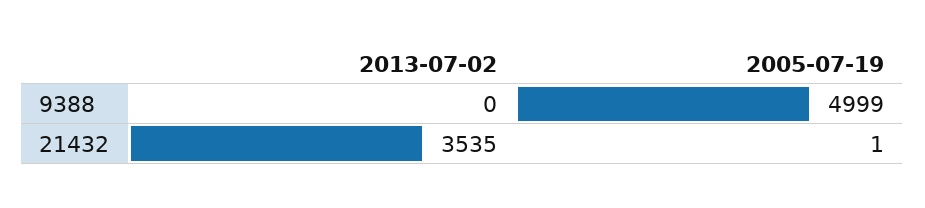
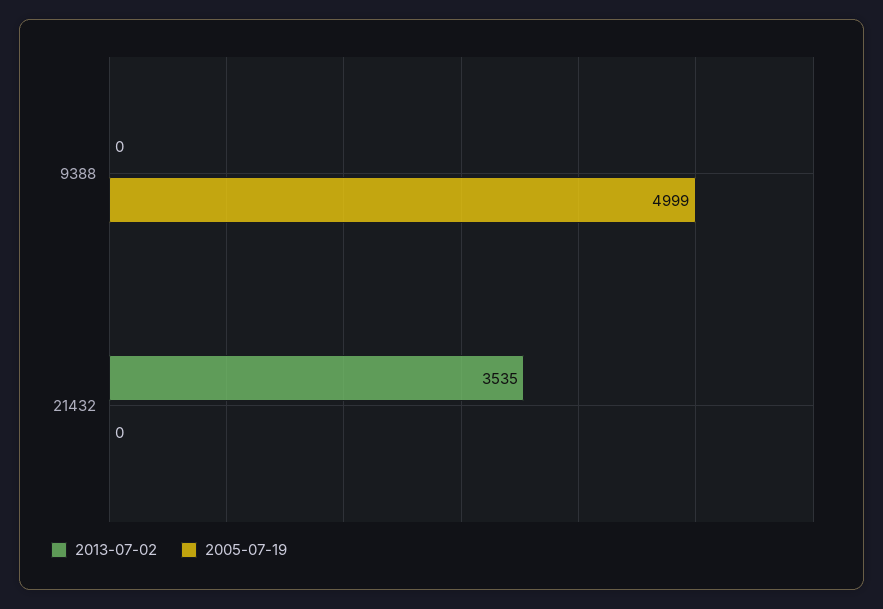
2005-07-19, 21432: 1 -> 0

